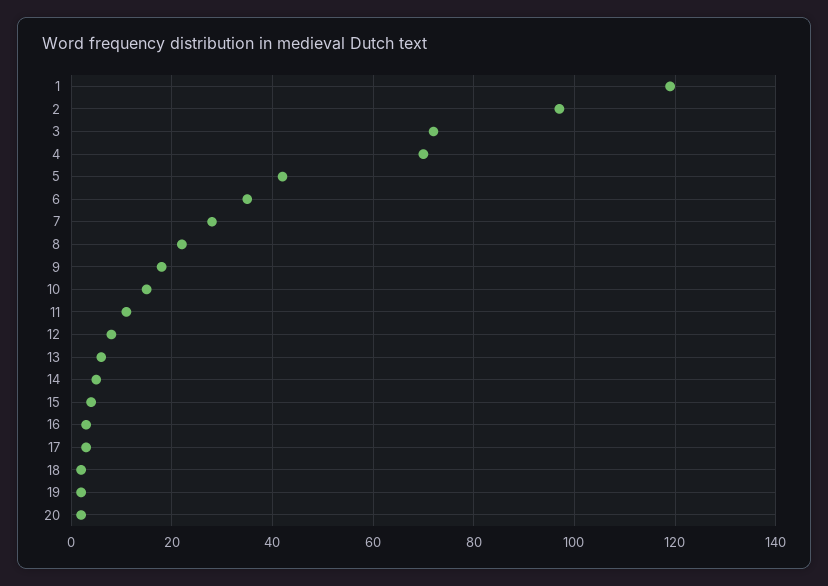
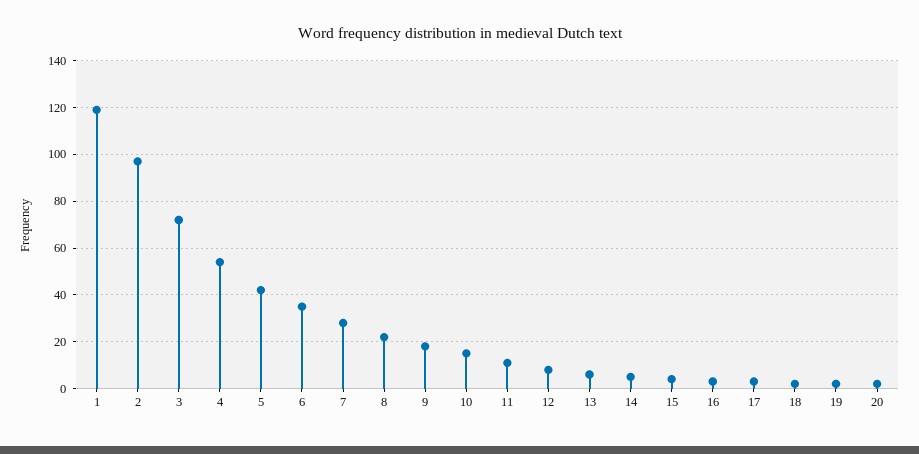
4: 70 -> 55

